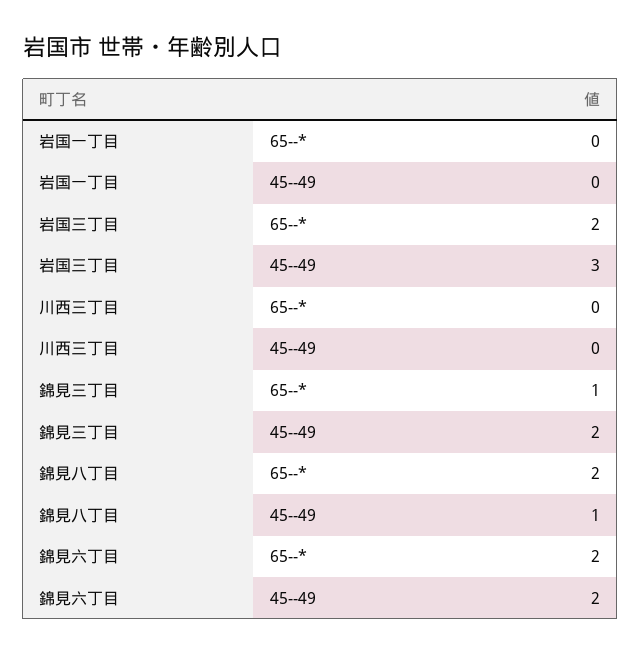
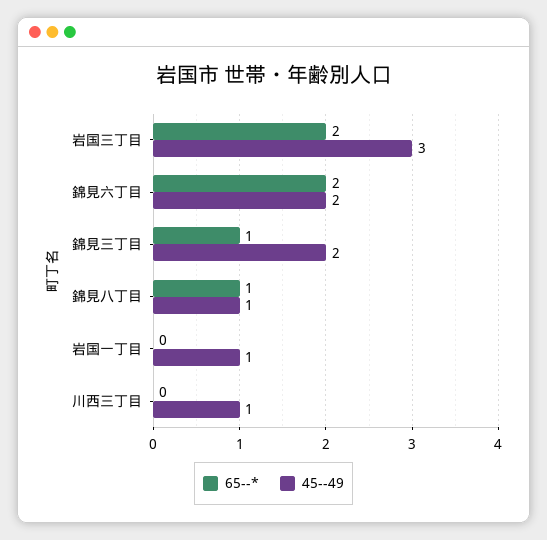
45--49, 岩国一丁目: 0 -> 1
45--49, 川西三丁目: 0 -> 1
65--*, 錦見八丁目: 2 -> 1

